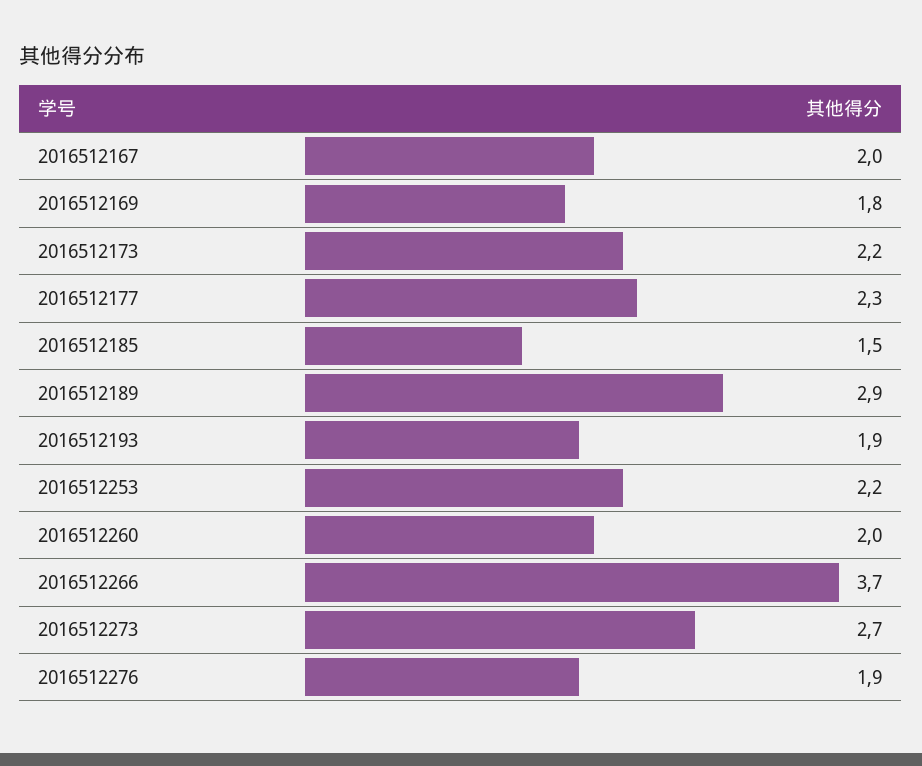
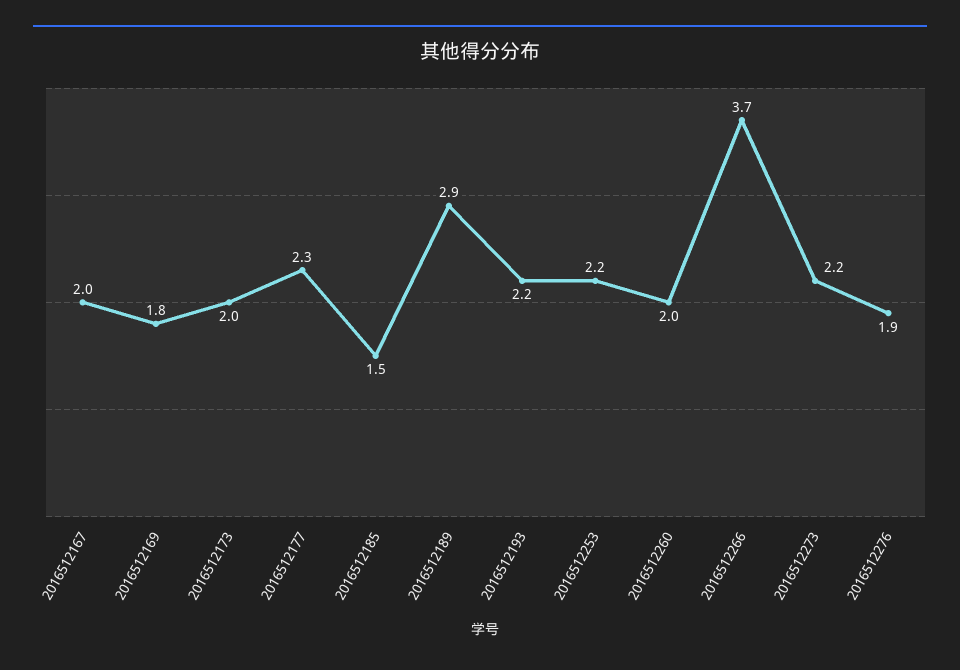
2016512173: 2.2 -> 2
2016512193: 1.9 -> 2.2
2016512273: 2.7 -> 2.2

